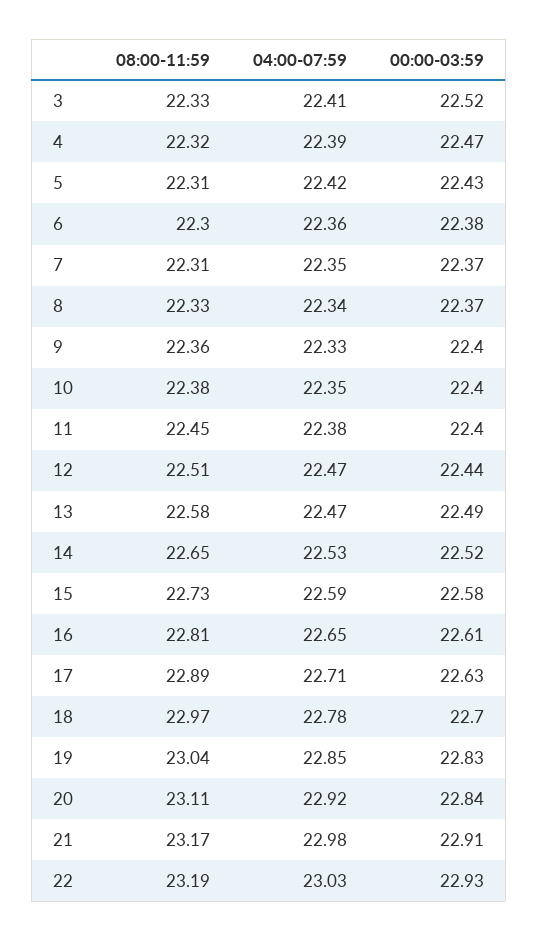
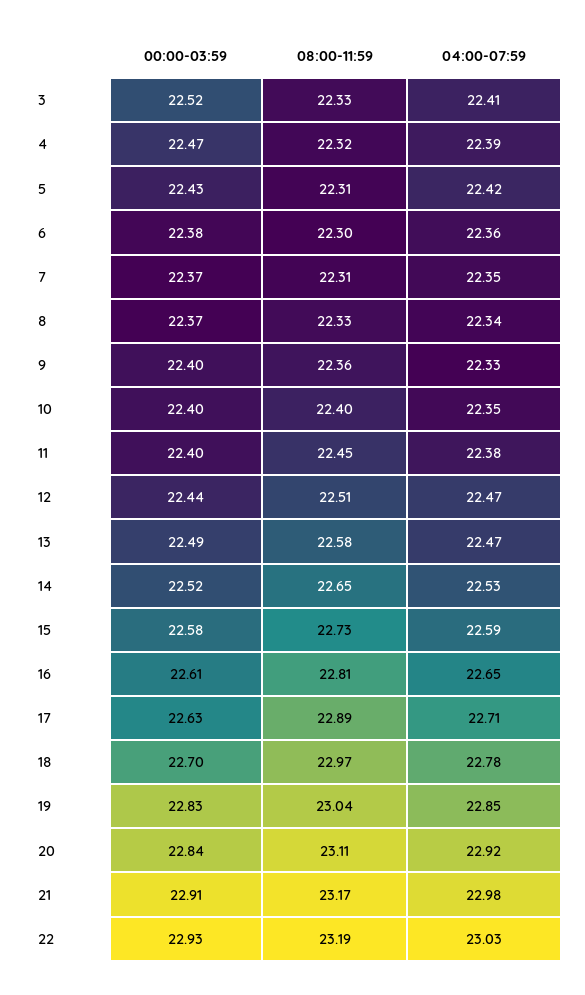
08:00-11:59, 10: 22.38 -> 22.4

